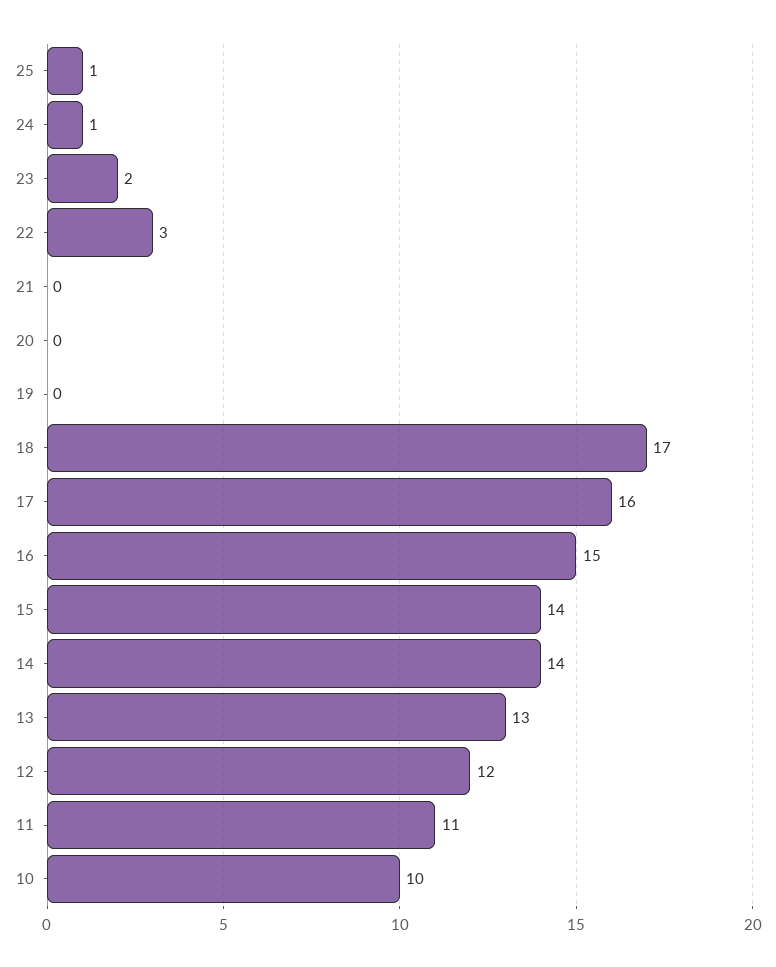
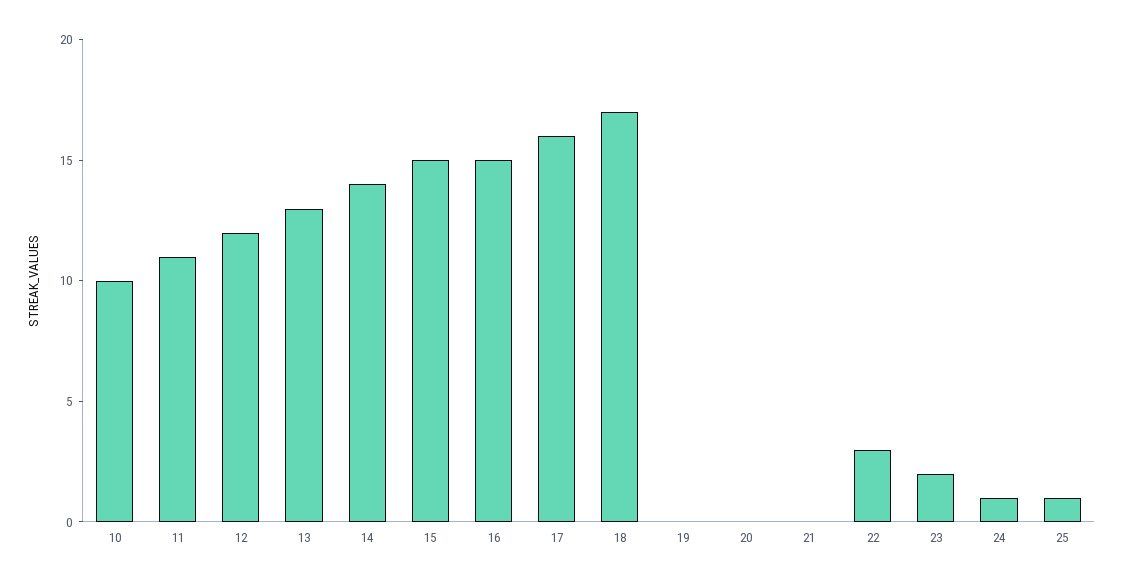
15: 14 -> 15

